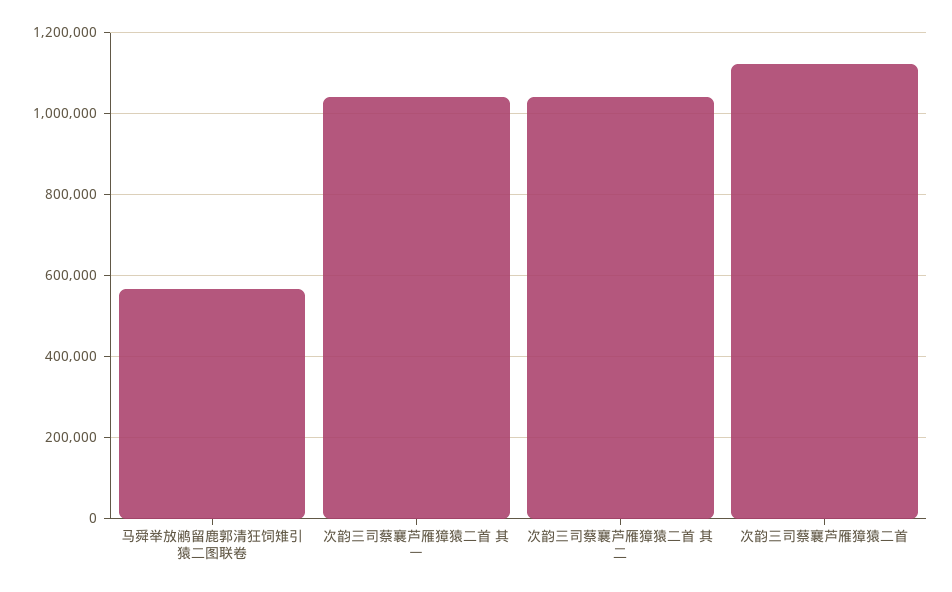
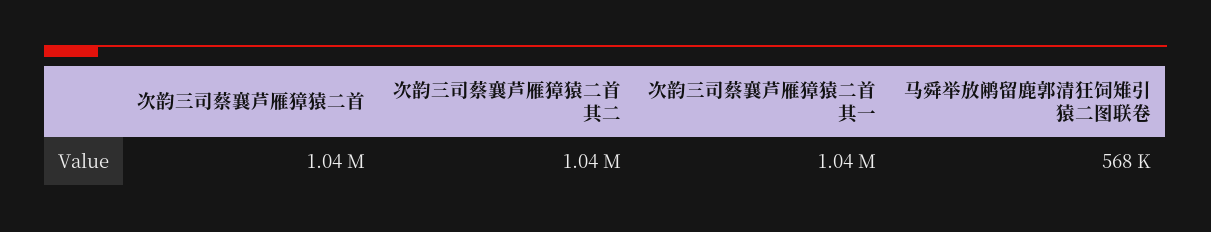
次韵三司蔡襄芦雁獐猿二首: 1120000 -> 1040000

